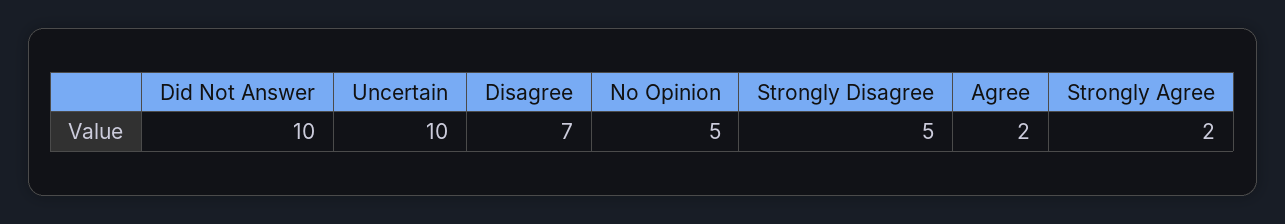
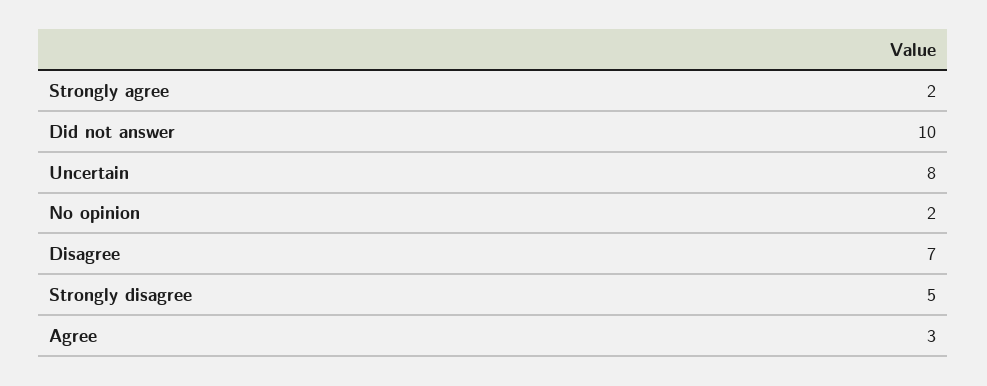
Uncertain: 10 -> 8
No Opinion: 5 -> 2
Agree: 2 -> 3

